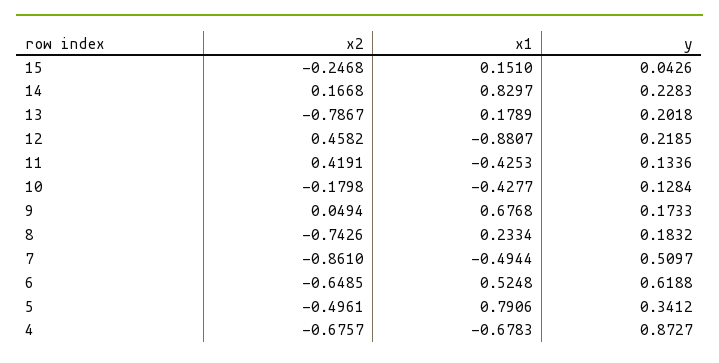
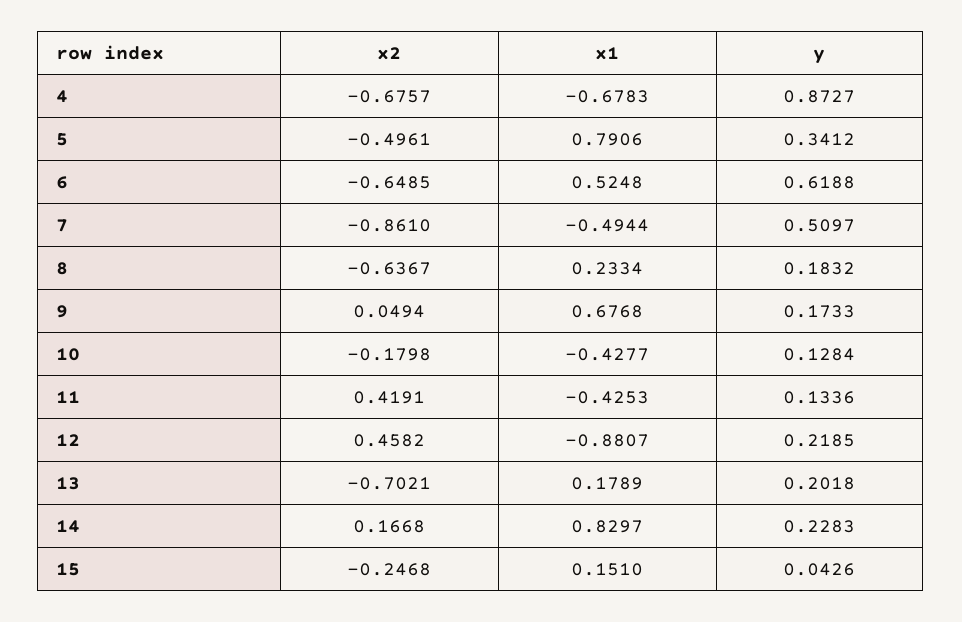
x2, 13: -0.7867 -> -0.7021
x2, 8: -0.7426 -> -0.6367

